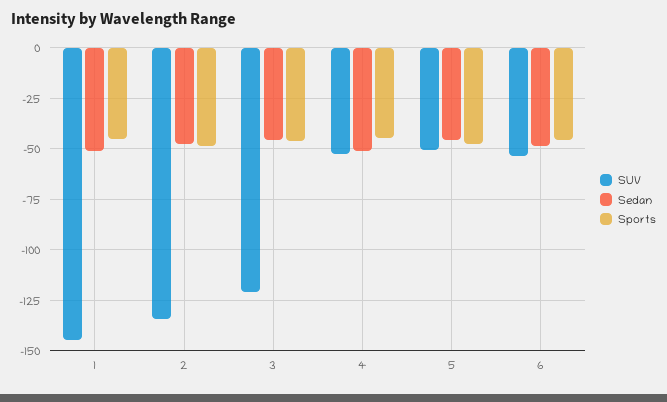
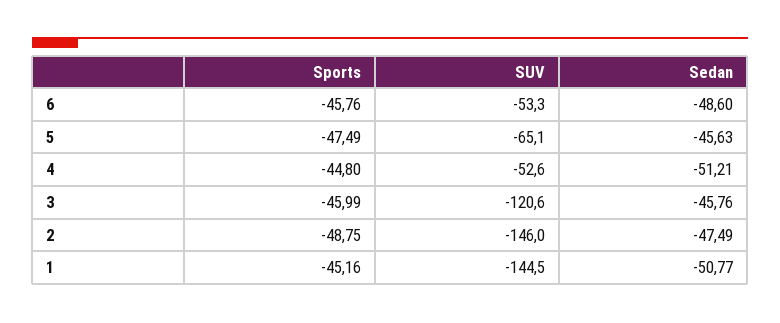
SUV, 2: -135 -> -146
SUV, 5: -50 -> -65.1

